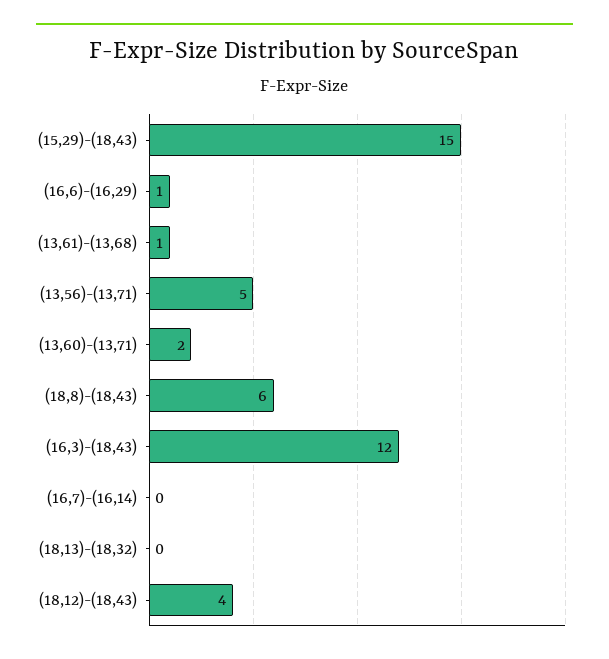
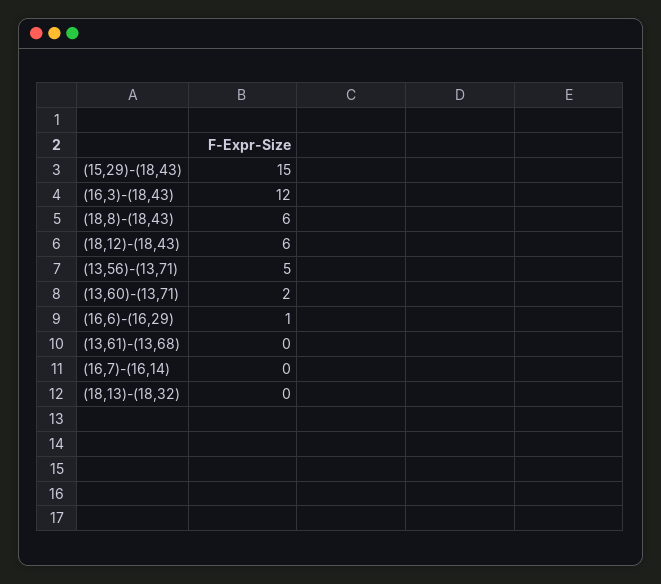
(13,61)-(13,68): 1 -> 0
(18,12)-(18,43): 4 -> 6

